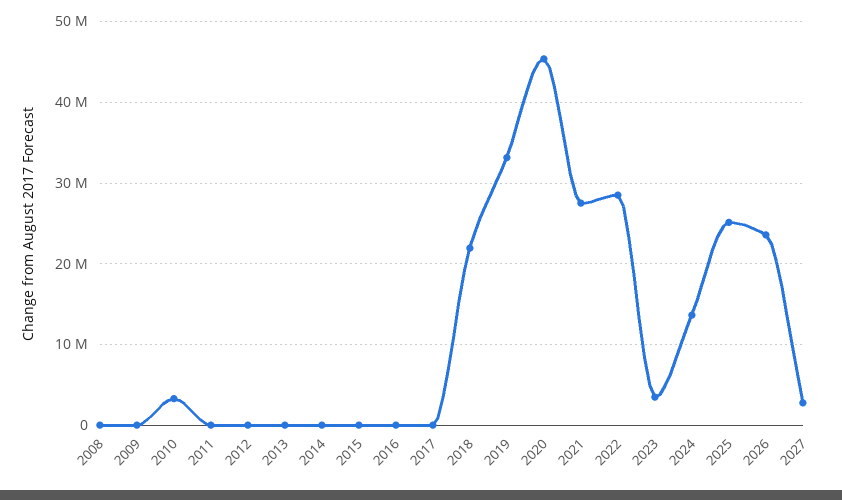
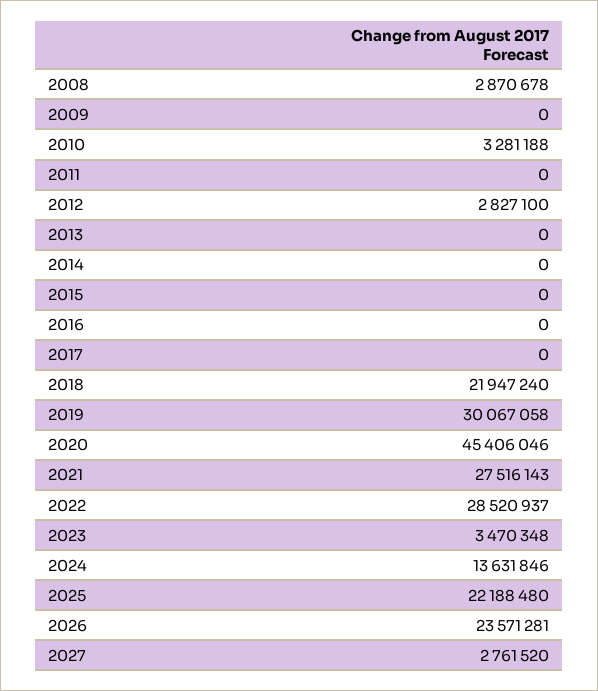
2008: 0 -> 2870678
2012: 0 -> 2827100
2019: 33000000 -> 30067058
2025: 25000000 -> 22188480

